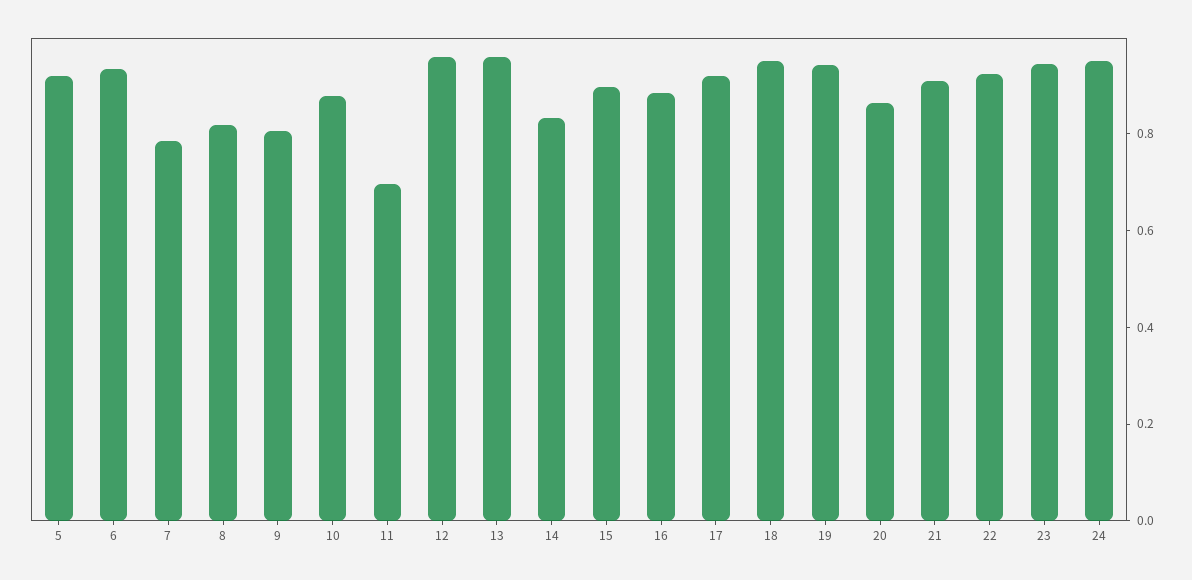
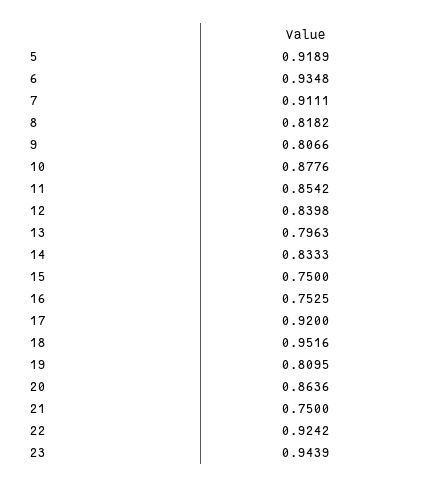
7: 0.8 -> 0.9111
11: 0.7 -> 0.8542
12: 0.95 -> 0.8398
13: 0.95 -> 0.7963
15: 0.9 -> 0.75
16: 0.9 -> 0.7525
19: 0.95 -> 0.8095
21: 0.9 -> 0.75
24: 0.95 -> none

